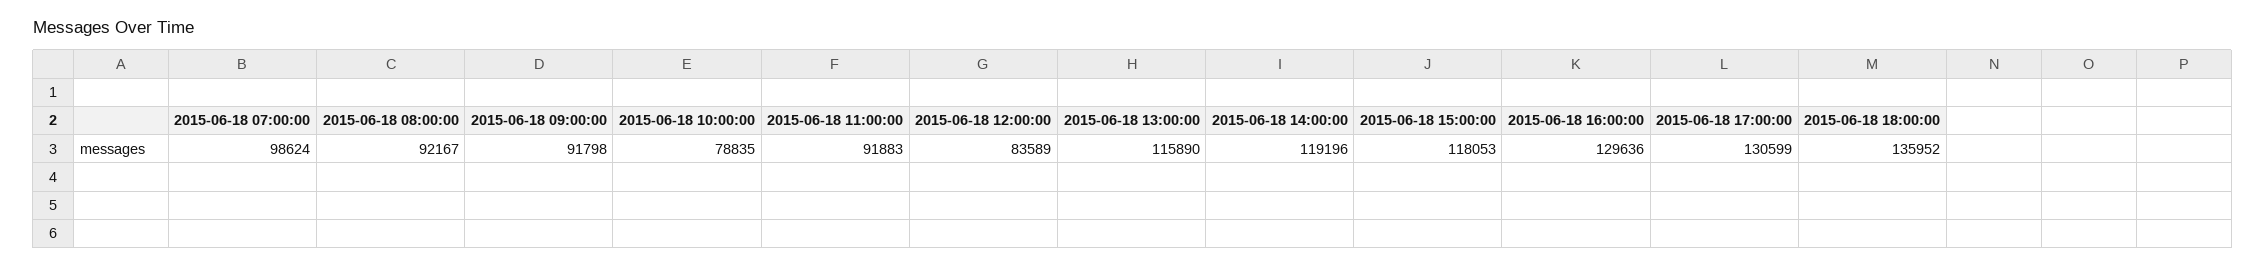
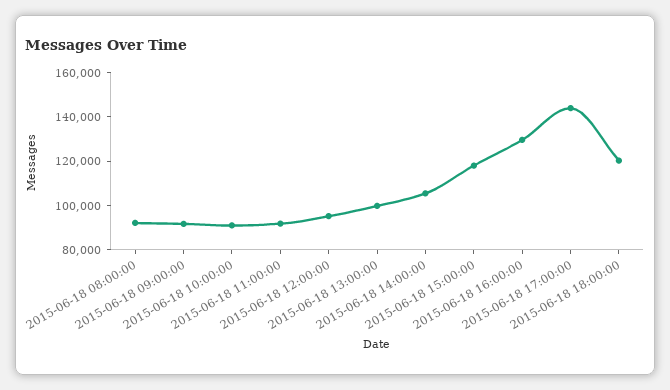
2015-06-18 07:00:00: 98624 -> none
2015-06-18 10:00:00: 78835 -> 90000
2015-06-18 12:00:00: 83589 -> 95000
2015-06-18 13:00:00: 115890 -> 100000
2015-06-18 14:00:00: 119196 -> 105000
2015-06-18 17:00:00: 130599 -> 145000
2015-06-18 18:00:00: 135952 -> 120000

